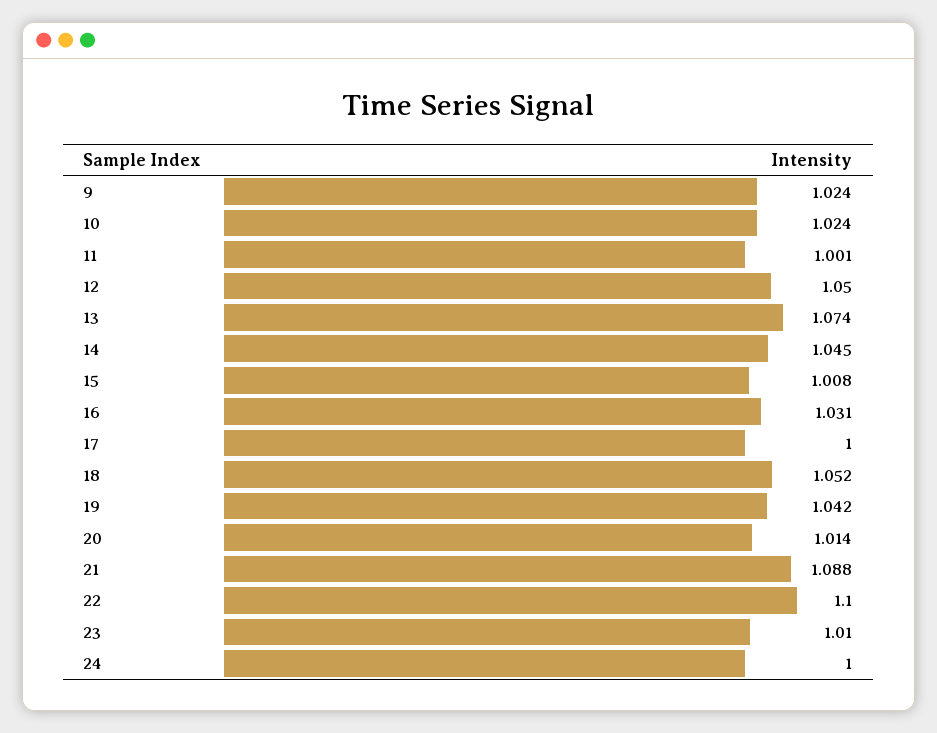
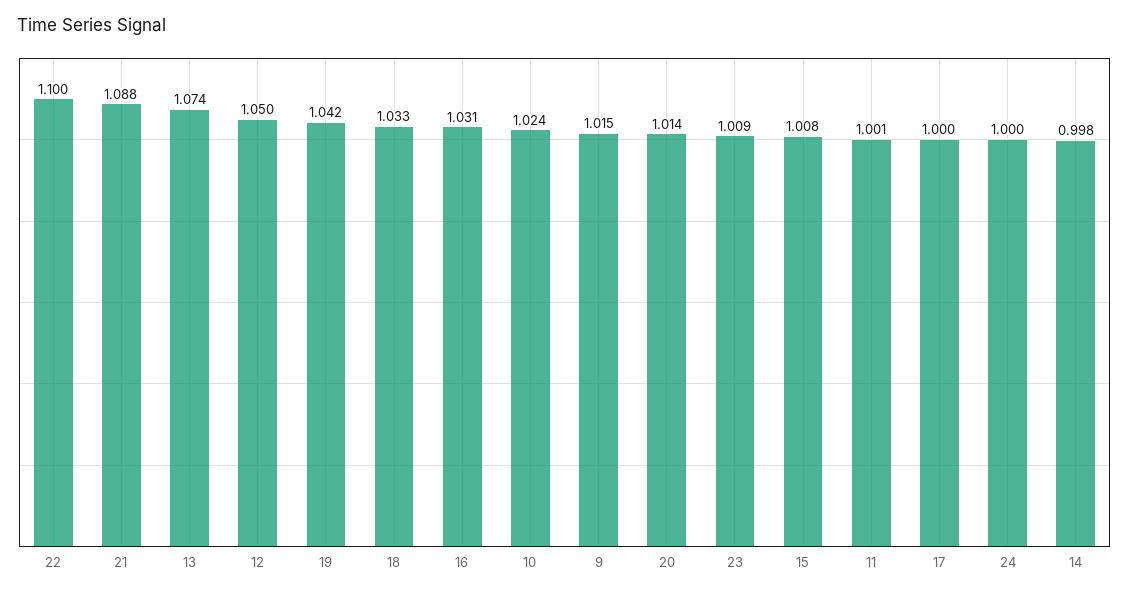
9: 1.024 -> 1.015
14: 1.045 -> 0.998
18: 1.052 -> 1.033
23: 1.01 -> 1.009

